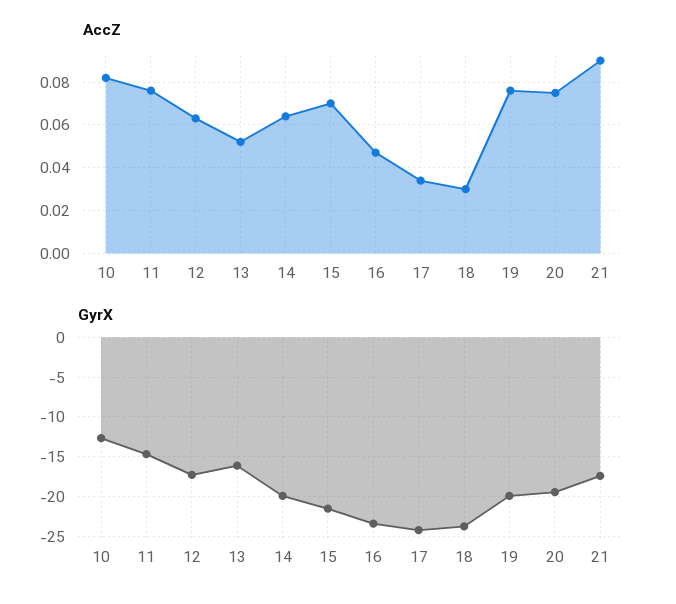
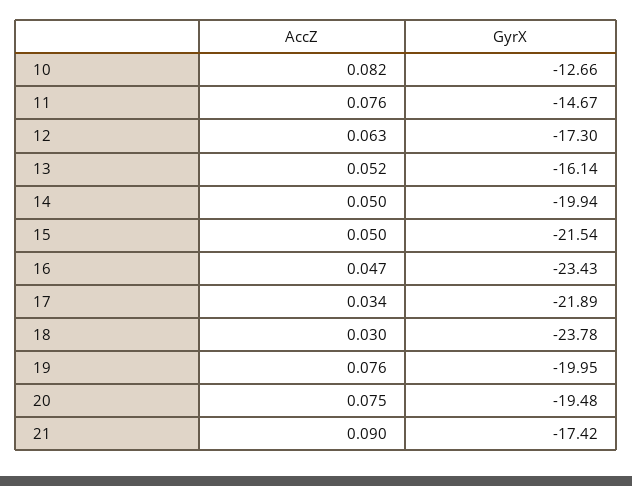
AccZ, 14: 0.065 -> 0.05
AccZ, 15: 0.07 -> 0.05
GyrX, 17: -24 -> -21.89

